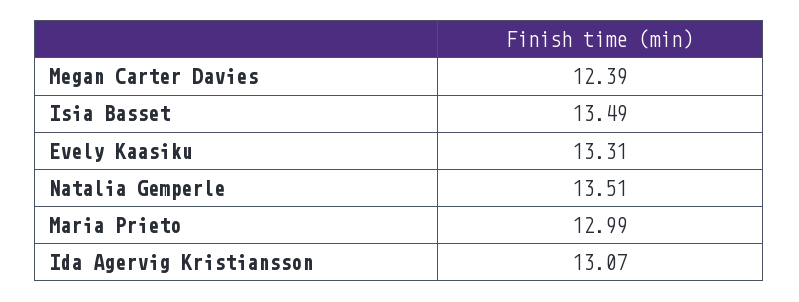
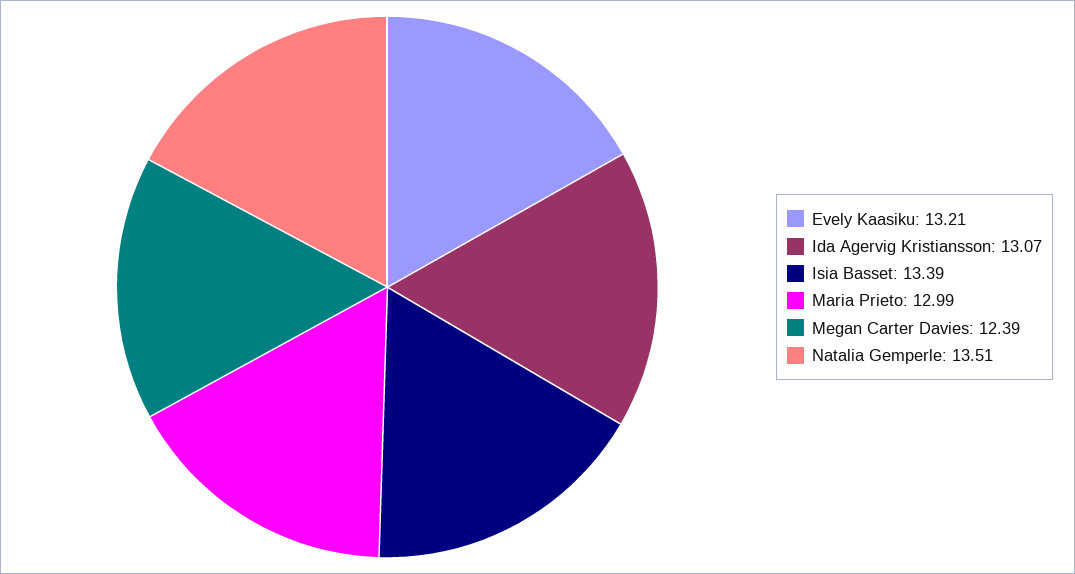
Isia Basset: 13.49 -> 13.39
Evely Kaasiku: 13.31 -> 13.21

